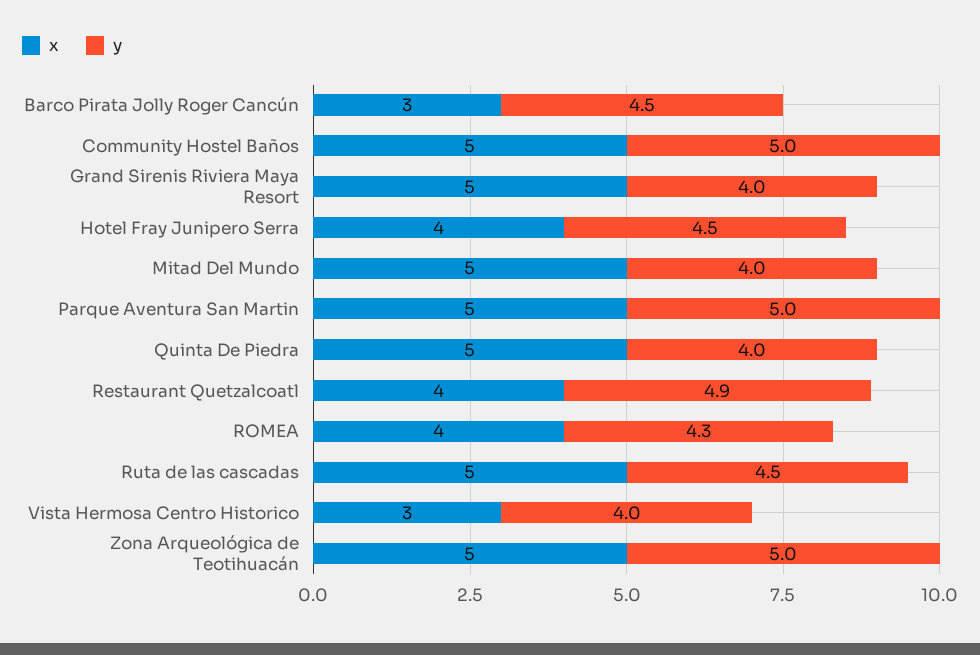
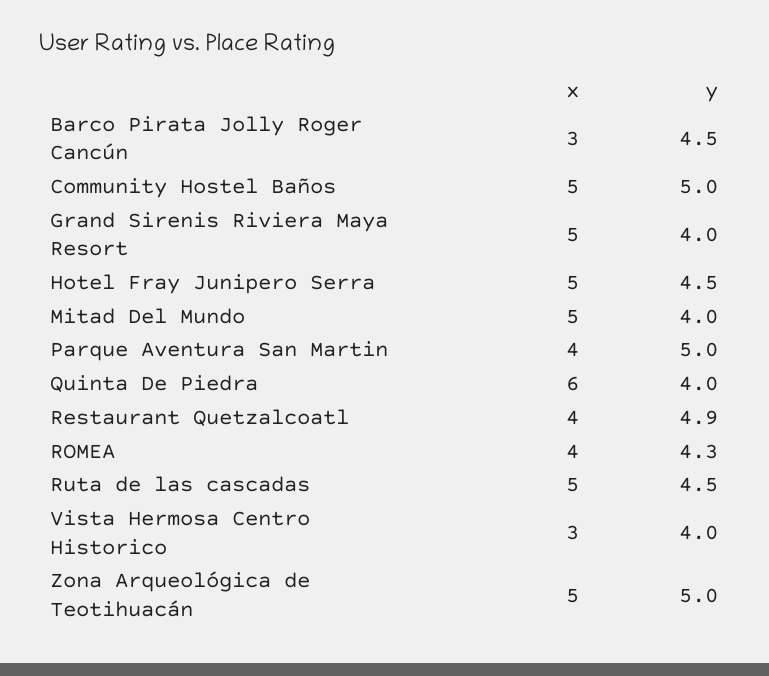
x, Hotel Fray Junipero Serra: 4 -> 5
x, Parque Aventura San Martin: 5 -> 4
x, Quinta De Piedra: 5 -> 6

